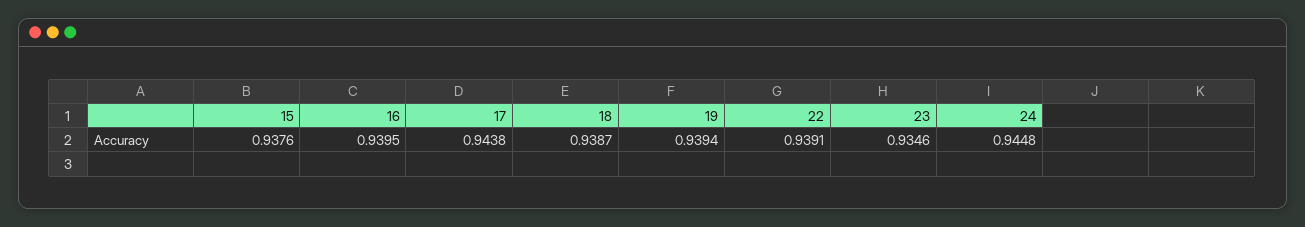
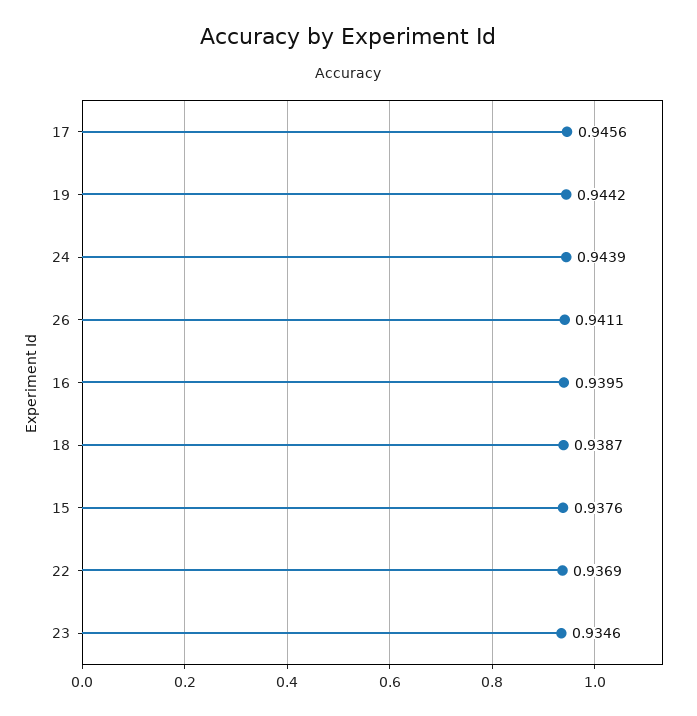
17: 0.9438 -> 0.9456
19: 0.9394 -> 0.9442
22: 0.9391 -> 0.9369
24: 0.9448 -> 0.9439
26: none -> 0.9411

